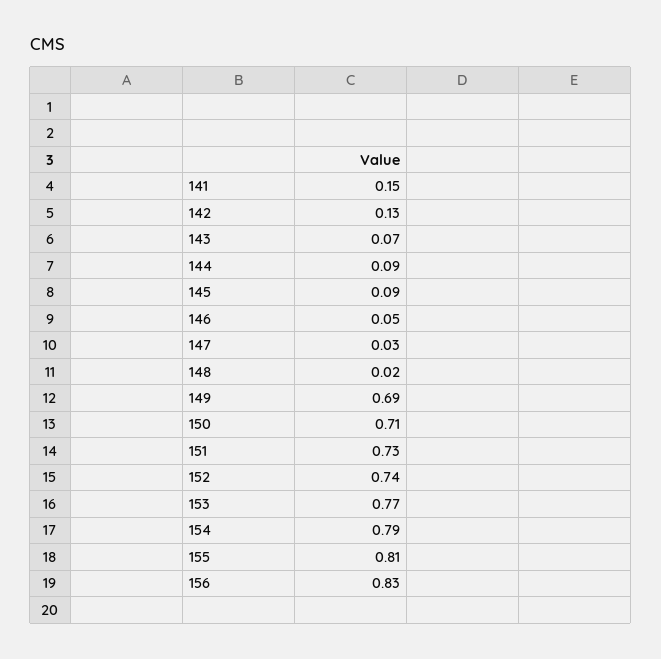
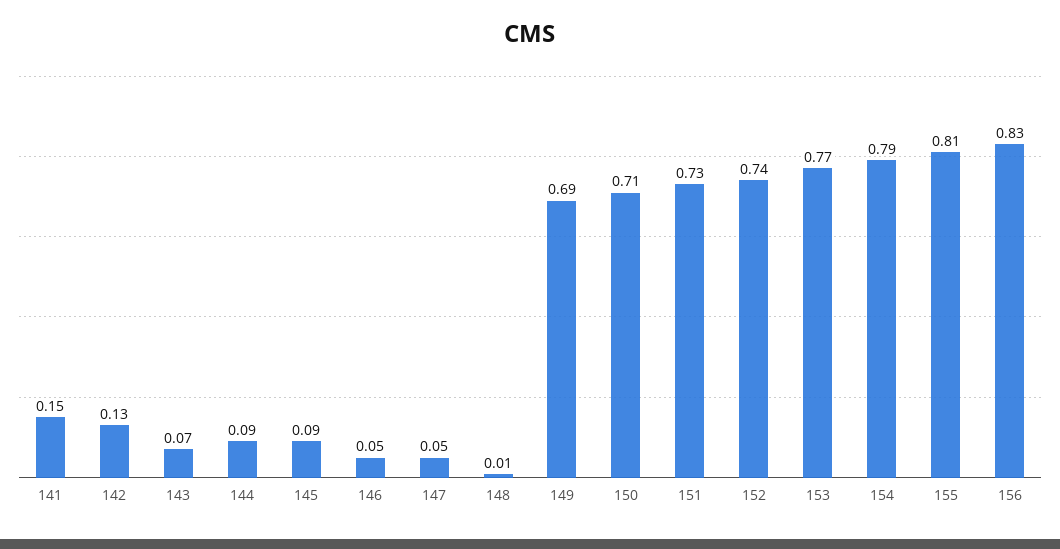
147: 0.03 -> 0.05
148: 0.02 -> 0.01

